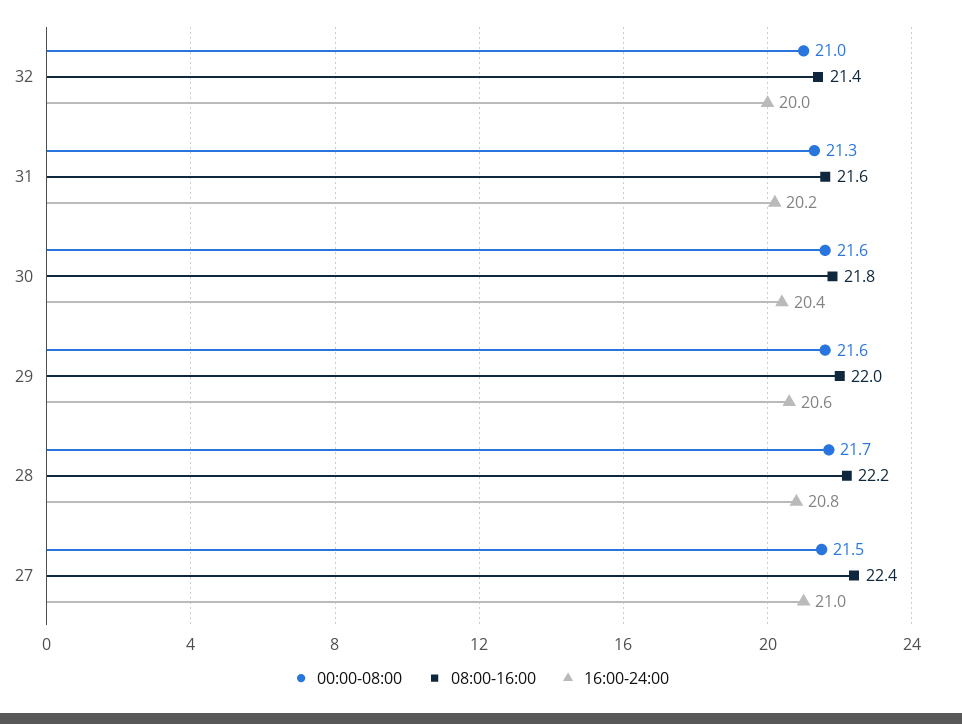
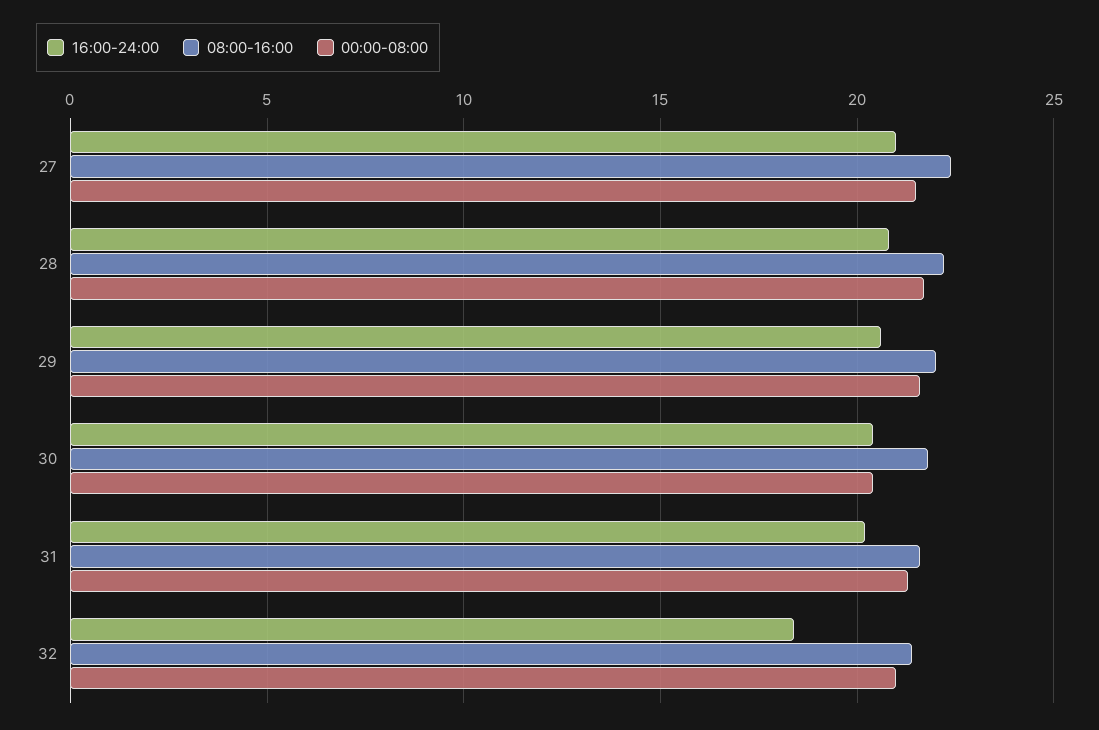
16:00-24:00, 32: 20 -> 18.5
00:00-08:00, 30: 21.6 -> 20.5

